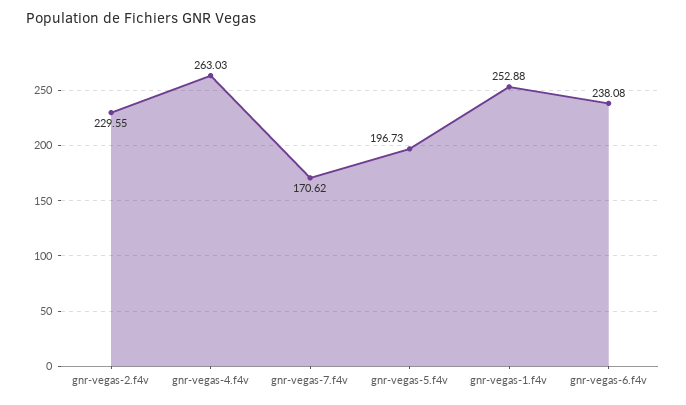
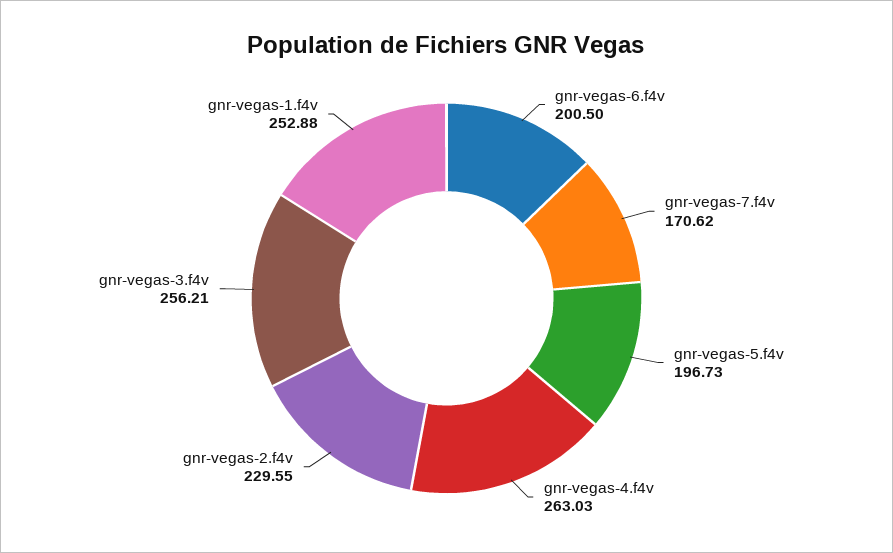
gnr-vegas-6.f4v: 238.08 -> 200.5
gnr-vegas-3.f4v: none -> 256.21

